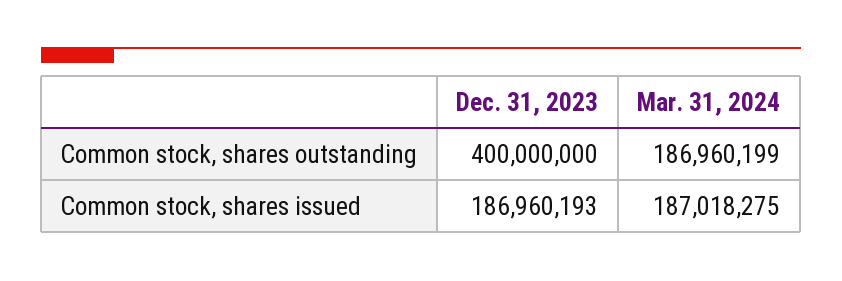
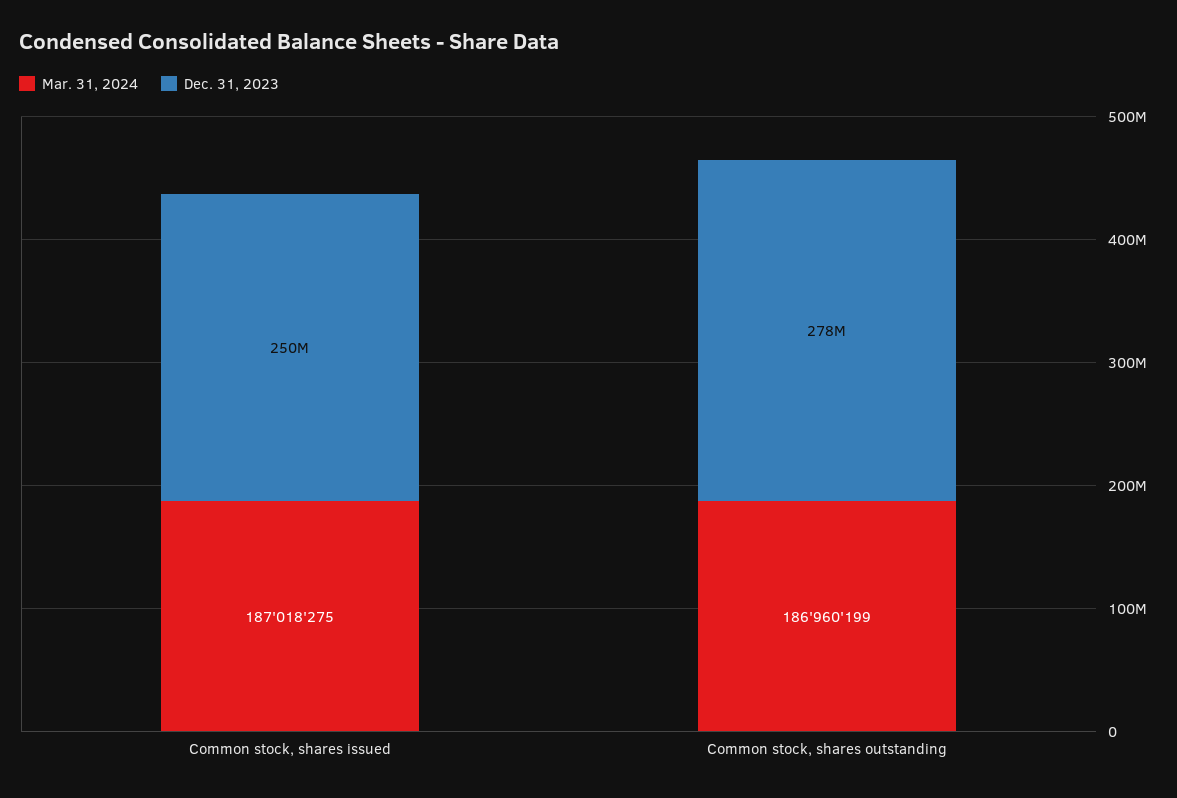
Dec. 31, 2023, Common stock, shares outstanding: 400000000 -> 278000000
Dec. 31, 2023, Common stock, shares issued: 186960193 -> 250000000

